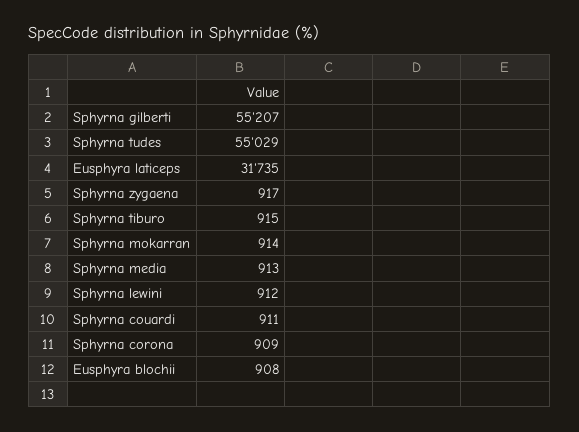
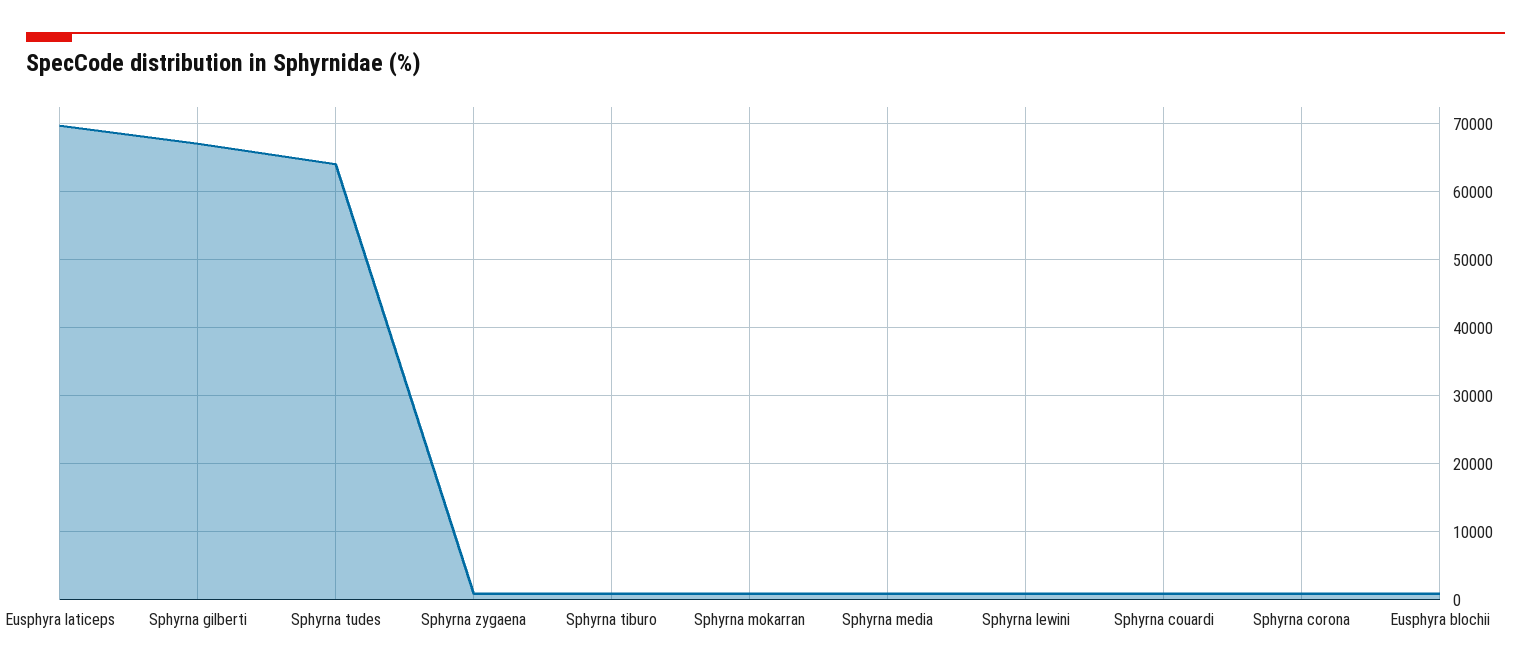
Sphyrna gilberti: 55207 -> 67000
Sphyrna tudes: 55029 -> 64000
Eusphyra laticeps: 31735 -> 70000

